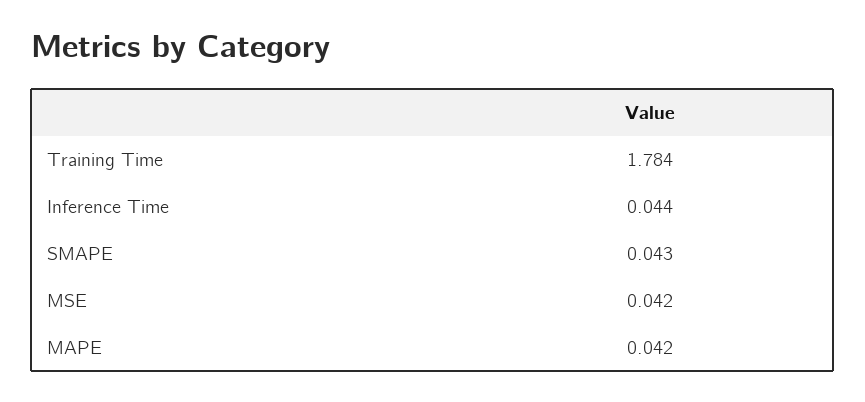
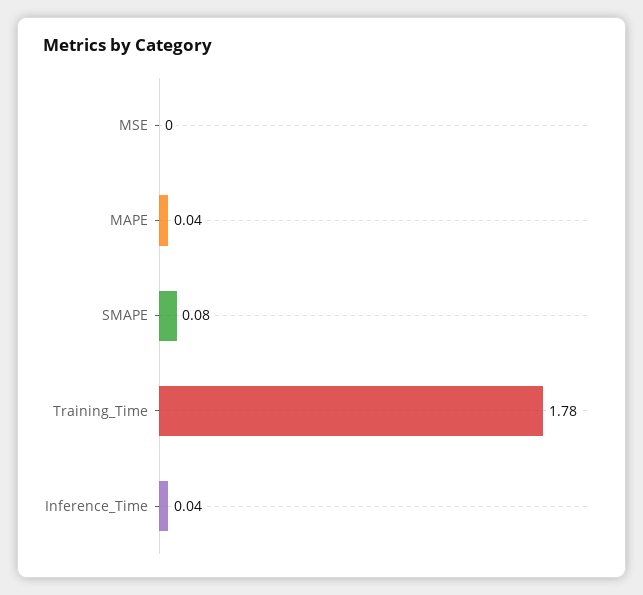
SMAPE: 0.043 -> 0.08
MSE: 0.042 -> 0

